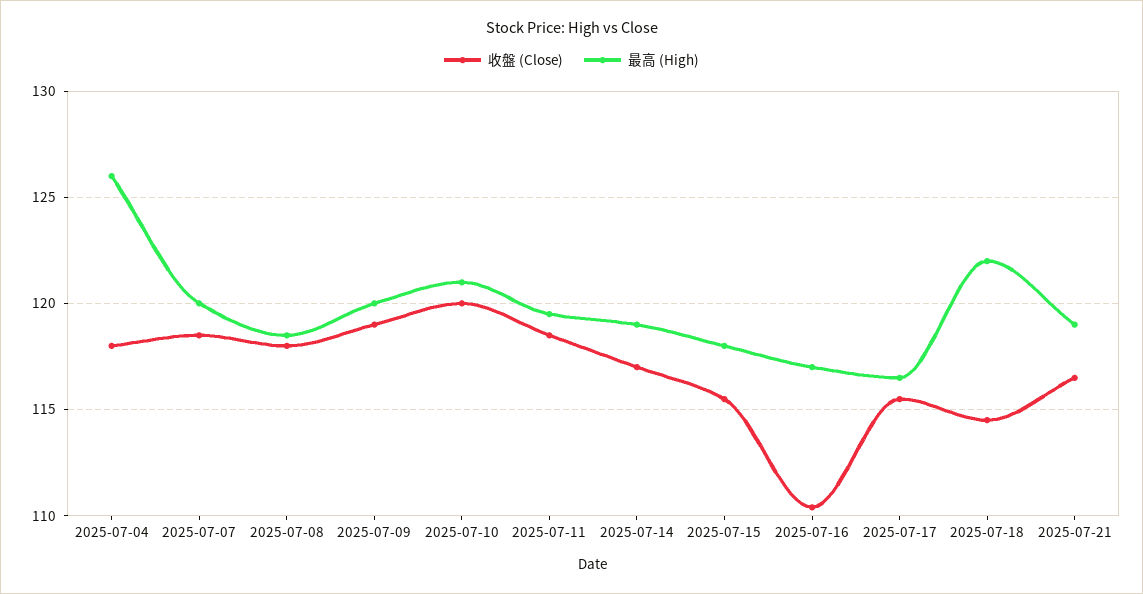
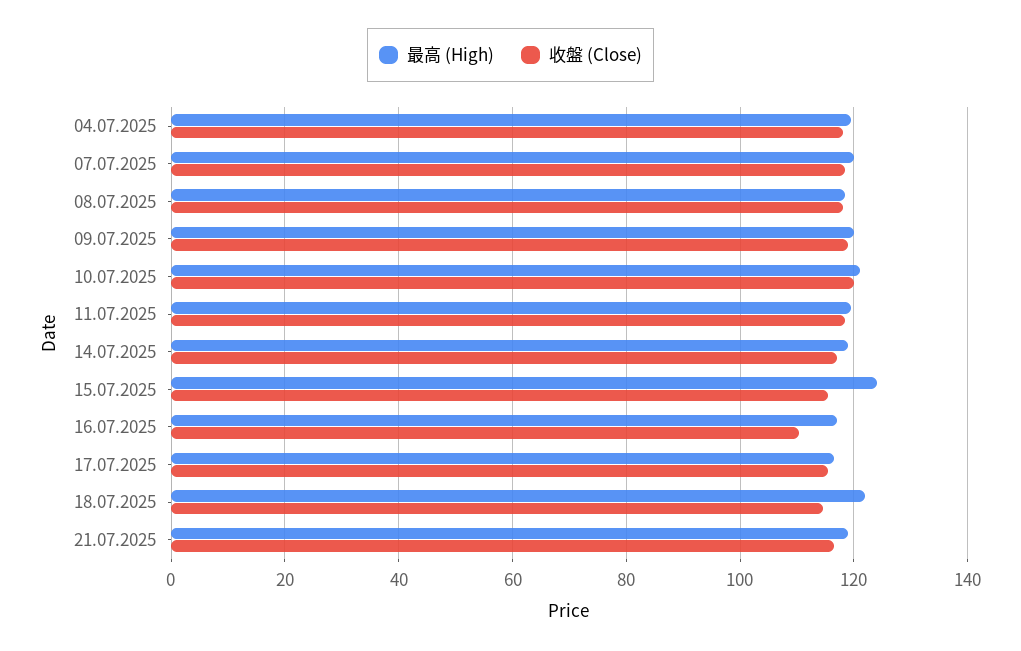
最高 (High), 2025-07-04: 126 -> 120
最高 (High), 2025-07-15: 118 -> 124

